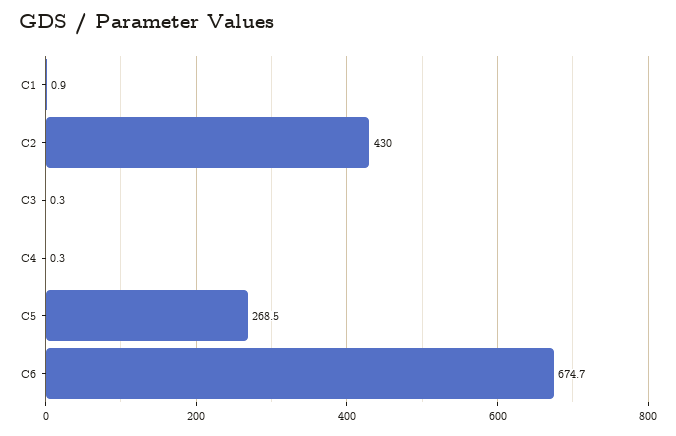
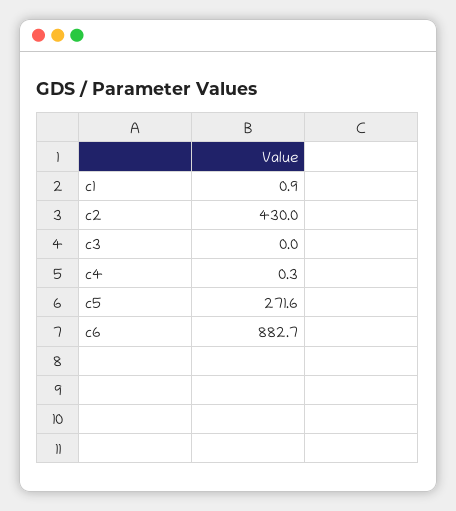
C3: 0.3 -> 0
C5: 268.5 -> 271.6
C6: 674.7 -> 882.7

